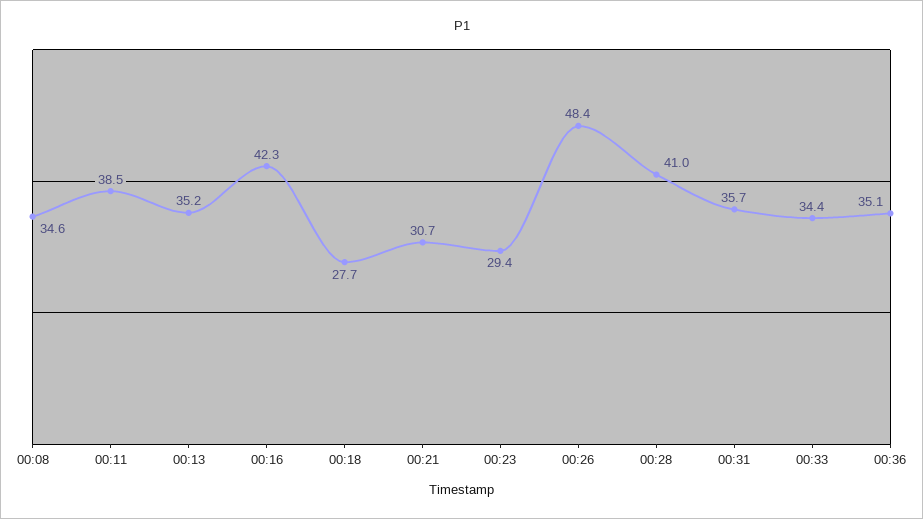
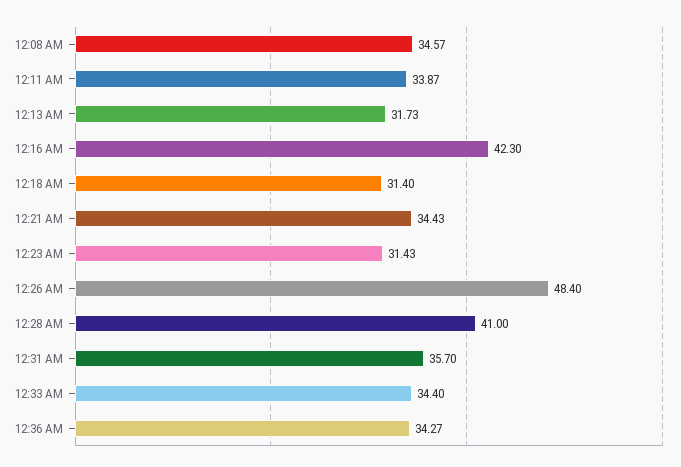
00:11: 38.5 -> 33.87
00:13: 35.2 -> 31.73
00:18: 27.7 -> 31.4
00:21: 30.7 -> 34.43
00:23: 29.4 -> 31.43
00:36: 35.1 -> 34.27

